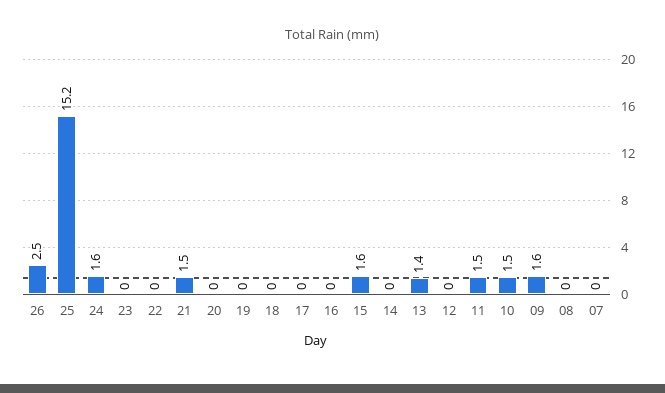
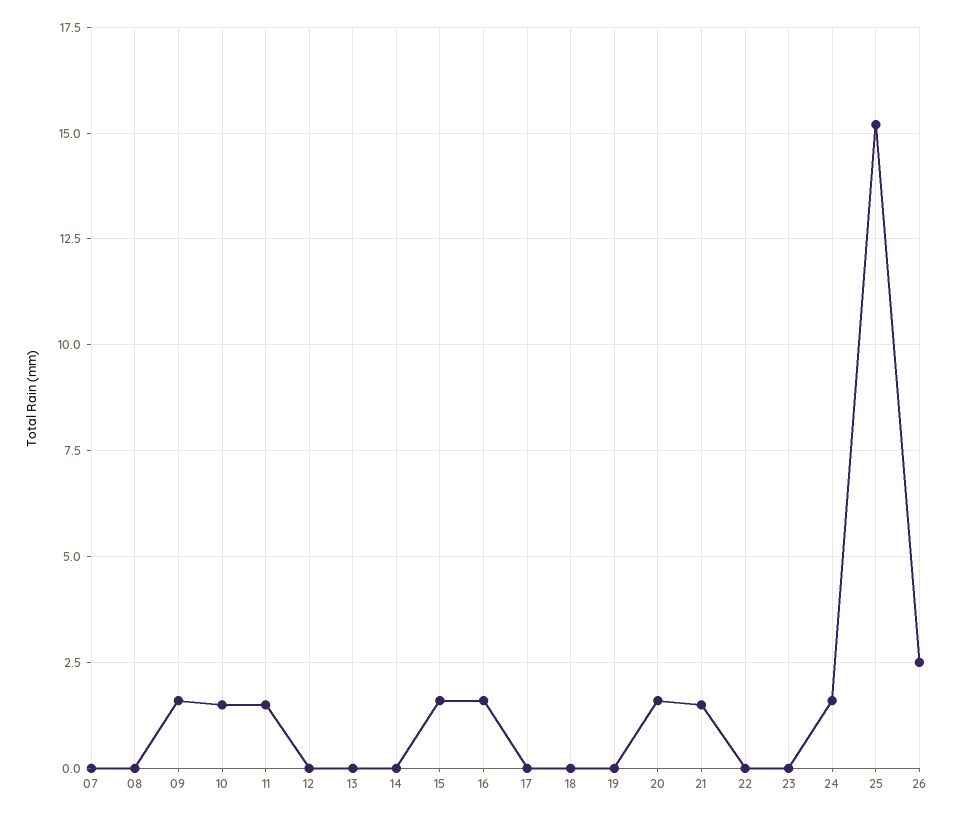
20: 0 -> 1.5
16: 0 -> 1.5
13: 1.4 -> 0

